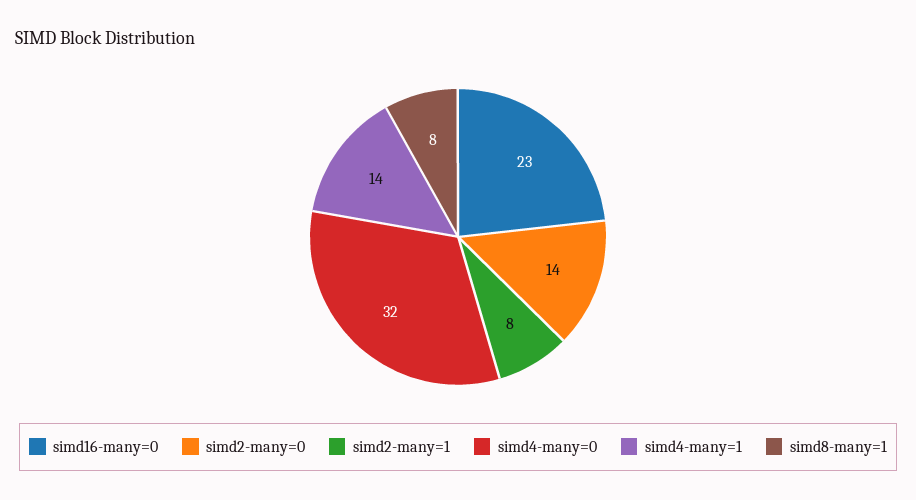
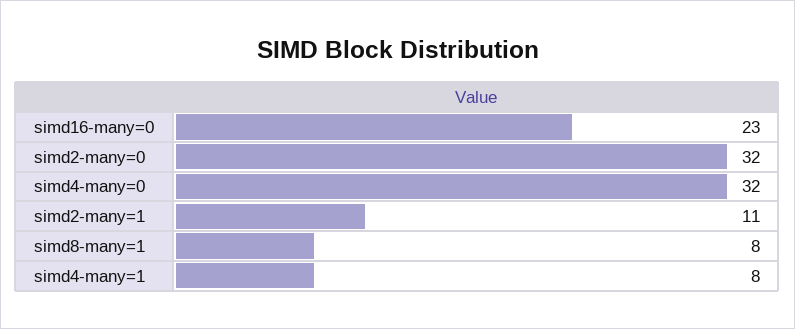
simd2-many=0: 14 -> 32
simd2-many=1: 8 -> 11
simd4-many=1: 14 -> 8

